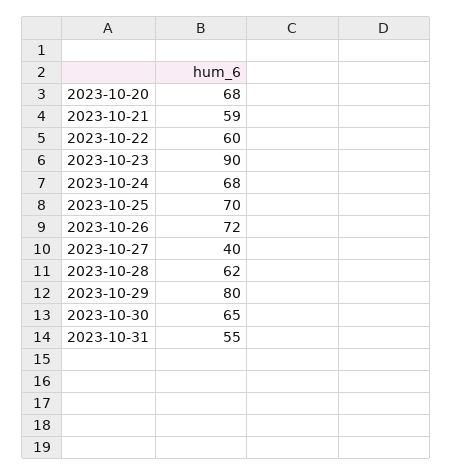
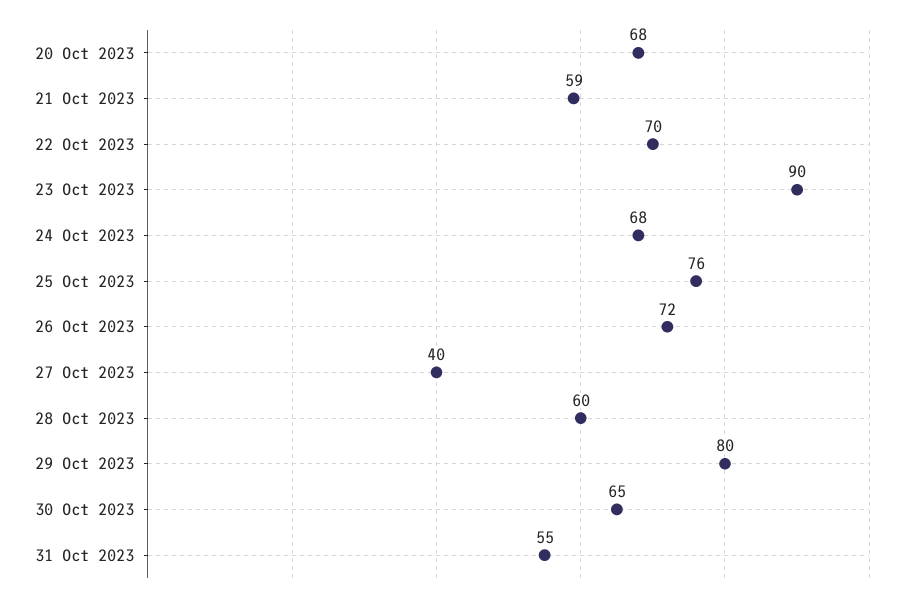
2023-10-22: 60 -> 70
2023-10-25: 70 -> 76
2023-10-28: 62 -> 60

